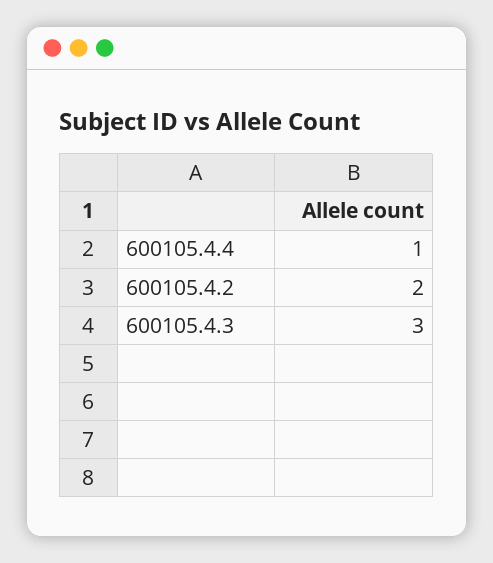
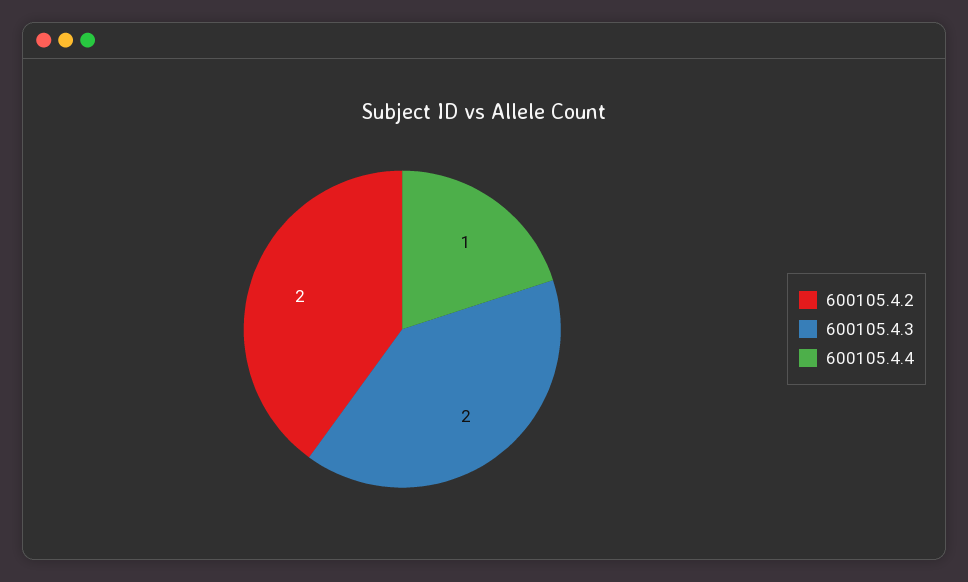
600105.4.3: 3 -> 2

